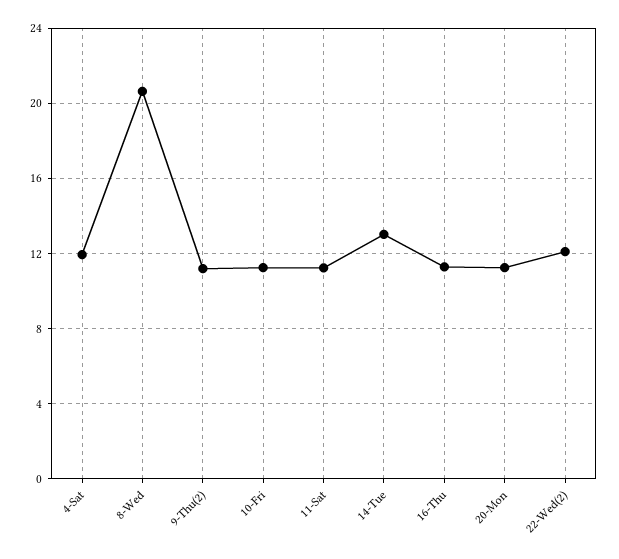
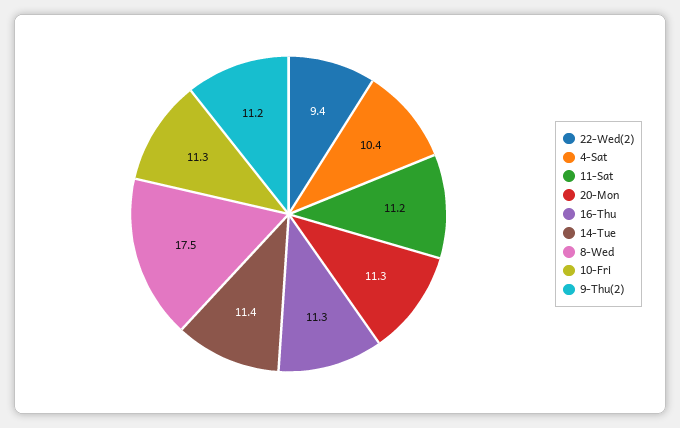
4-Sat: 12 -> 10.4
8-Wed: 20.5 -> 17.5
14-Tue: 13 -> 11.4
22-Wed(2): 12 -> 9.4

